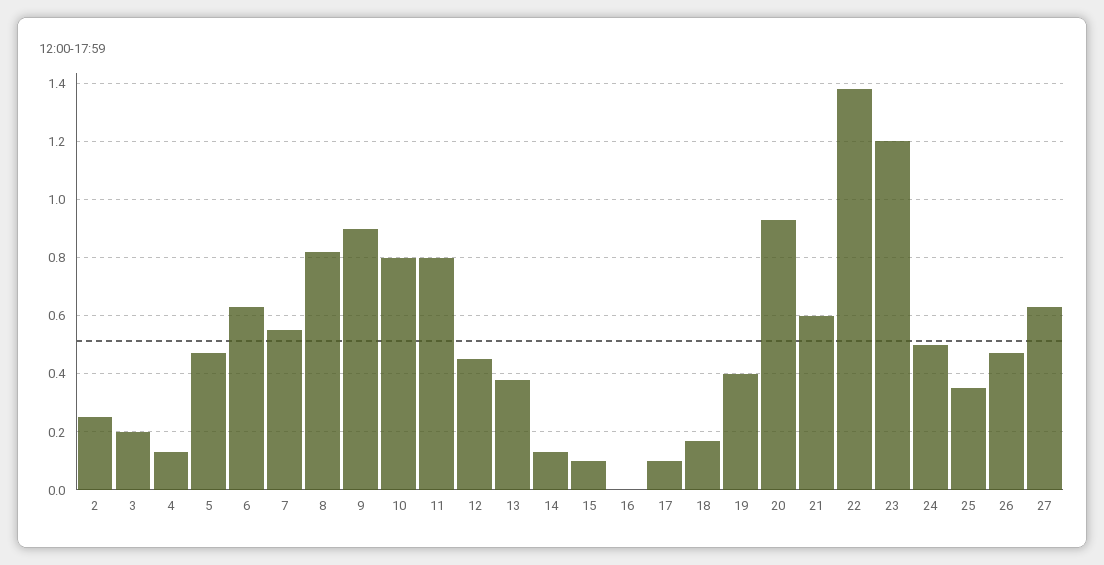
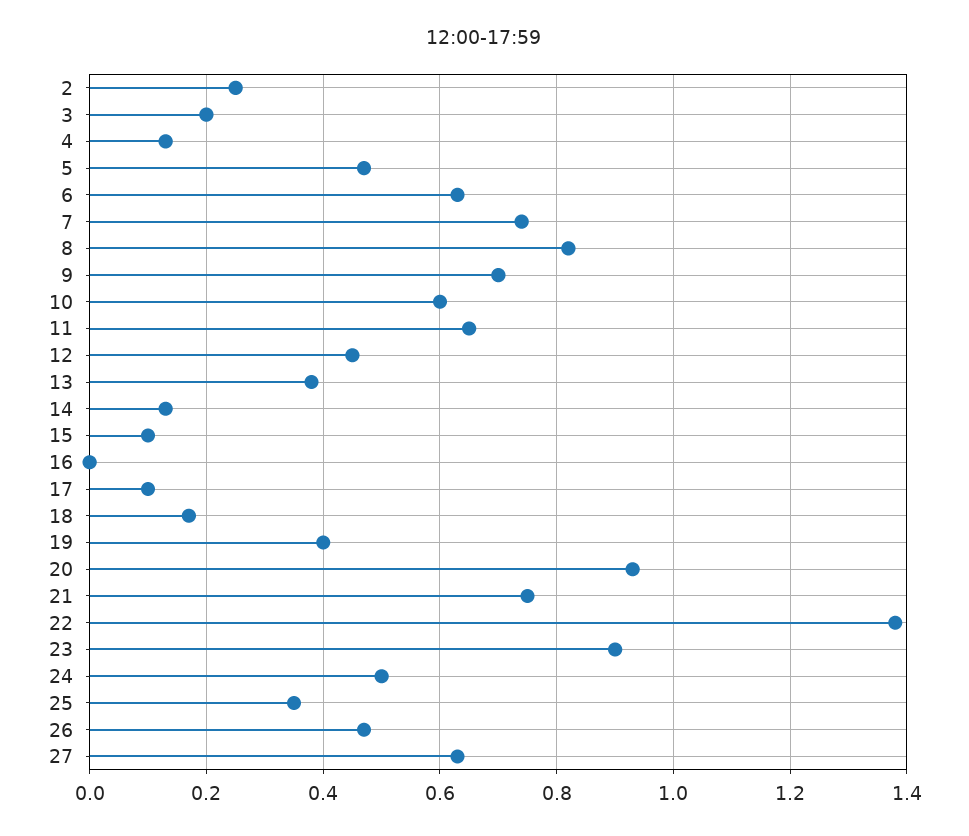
7: 0.55 -> 0.75
9: 0.9 -> 0.7
10: 0.8 -> 0.6
11: 0.8 -> 0.65
21: 0.6 -> 0.75
23: 1.2 -> 0.9

